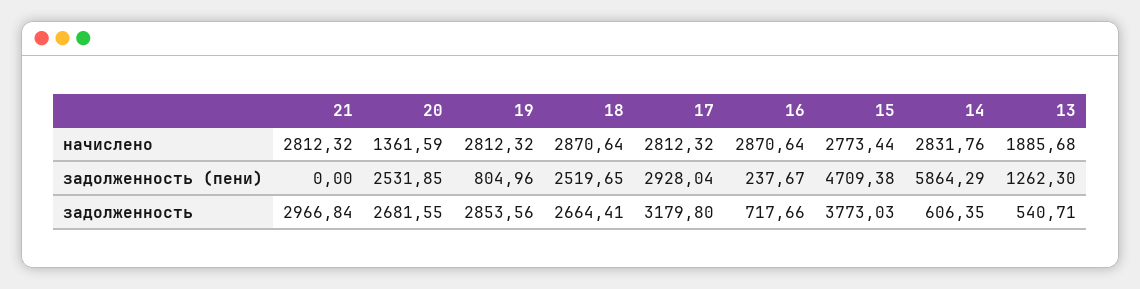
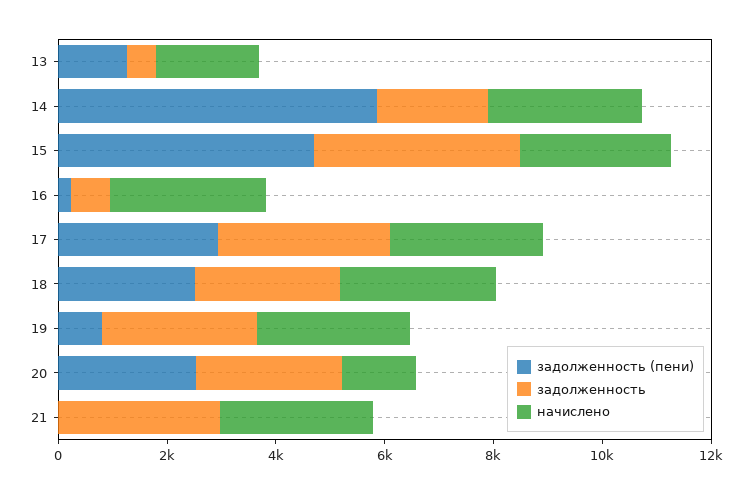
задолженность, 14: 606.35 -> 2000

